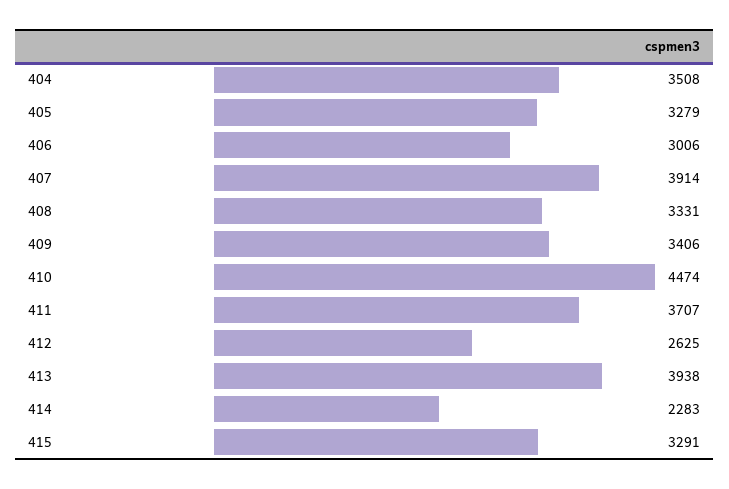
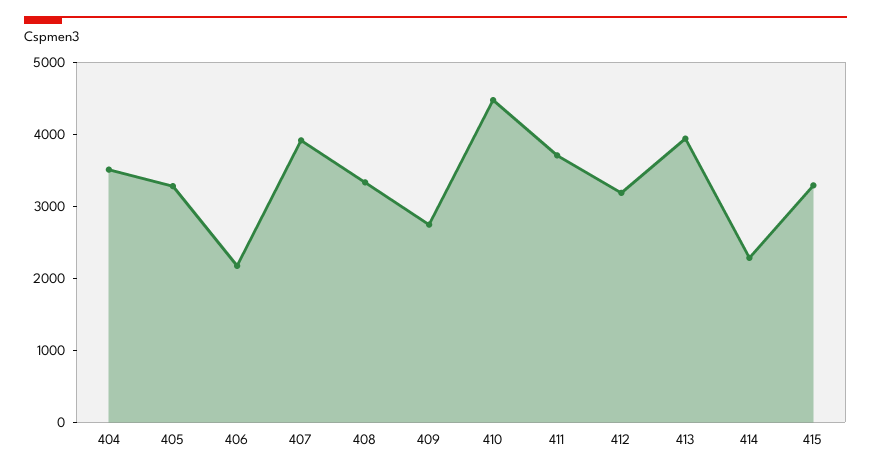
406: 3006 -> 2200
409: 3406 -> 2800
412: 2625 -> 3200

